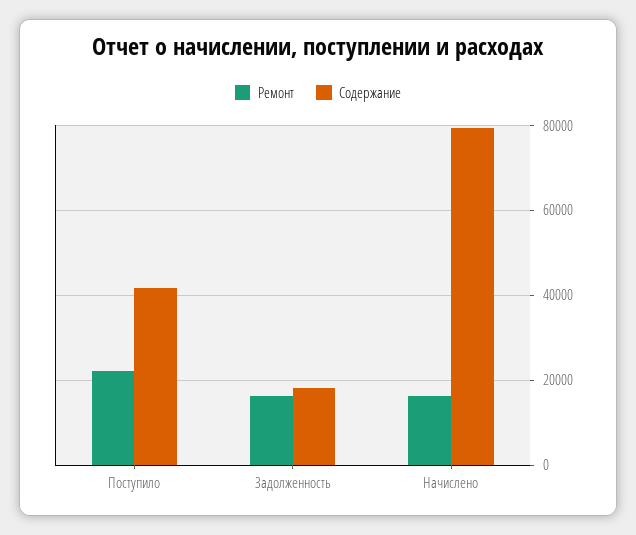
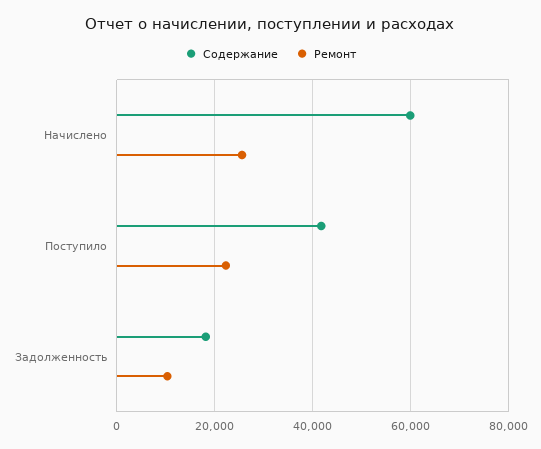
Ремонт, Задолженность: 16000 -> 10000
Ремонт, Начислено: 16000 -> 26000
Содержание, Начислено: 80000 -> 60000

